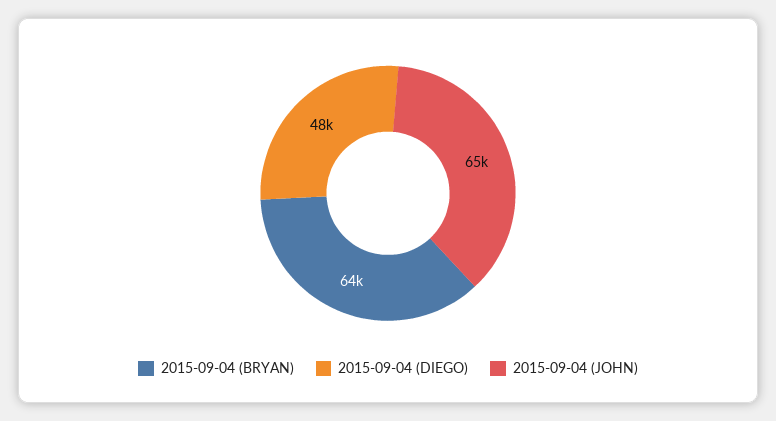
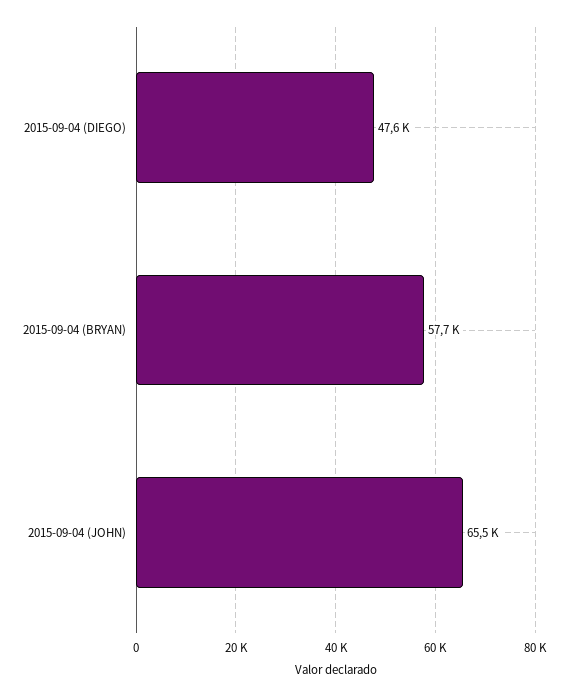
2015-09-04 (BRYAN): 64000 -> 57700

